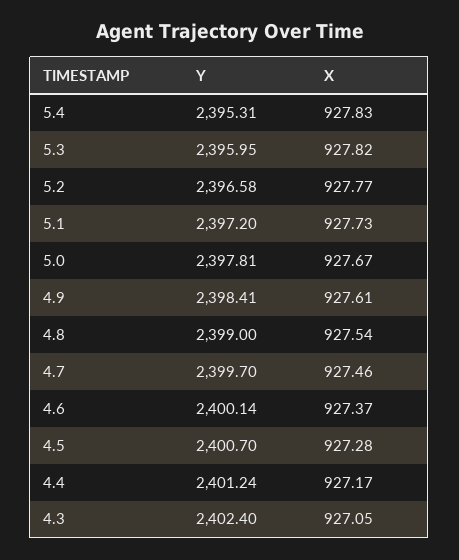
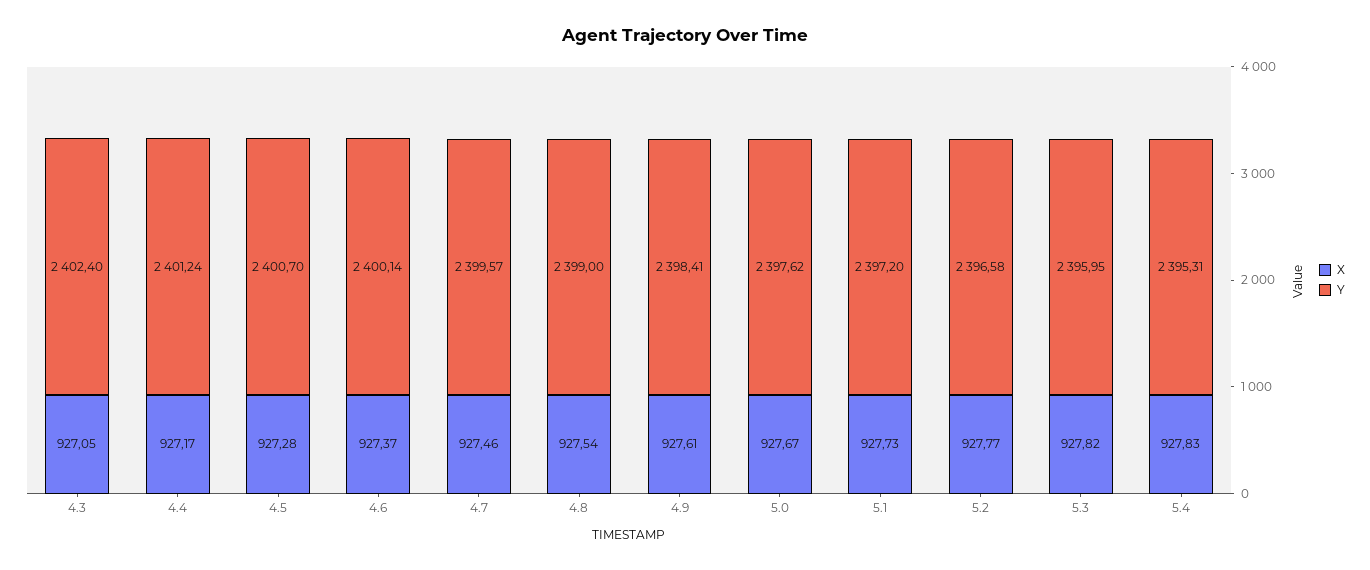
Y, 5.0: 2397.81 -> 2397.62
Y, 4.7: 2399.7 -> 2399.57

